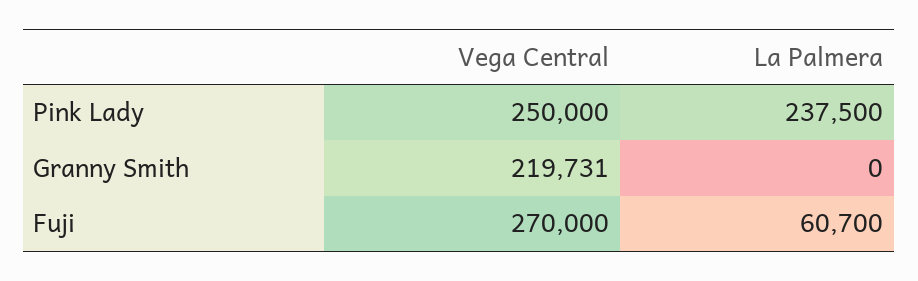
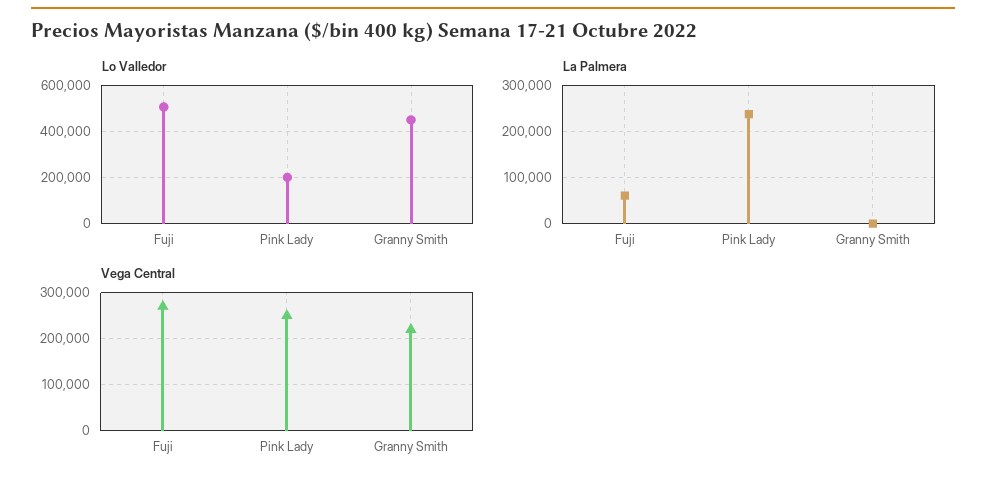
Lo Valledor, Fuji: none -> 500000
Lo Valledor, Pink Lady: none -> 200000
Lo Valledor, Granny Smith: none -> 450000

